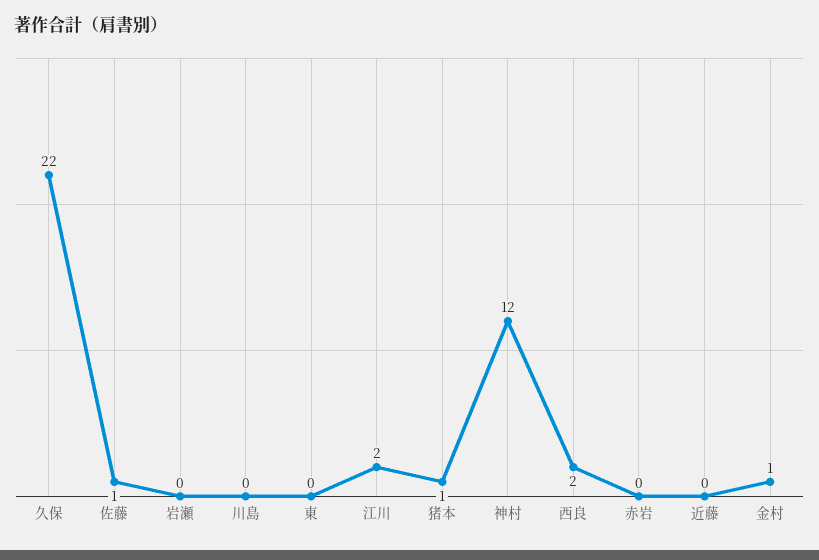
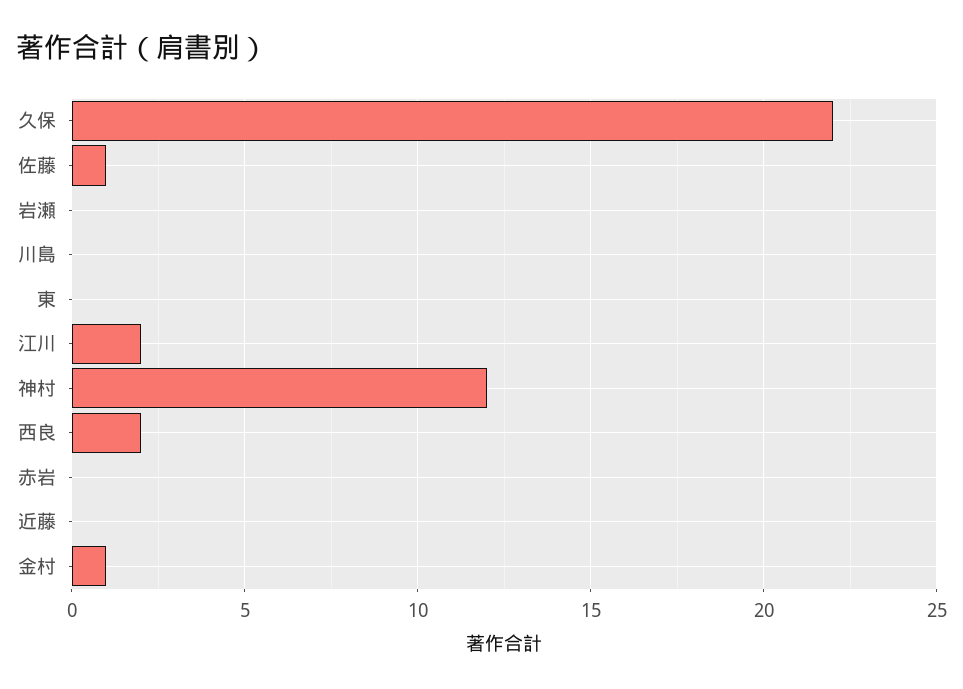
猪本: 1 -> none

